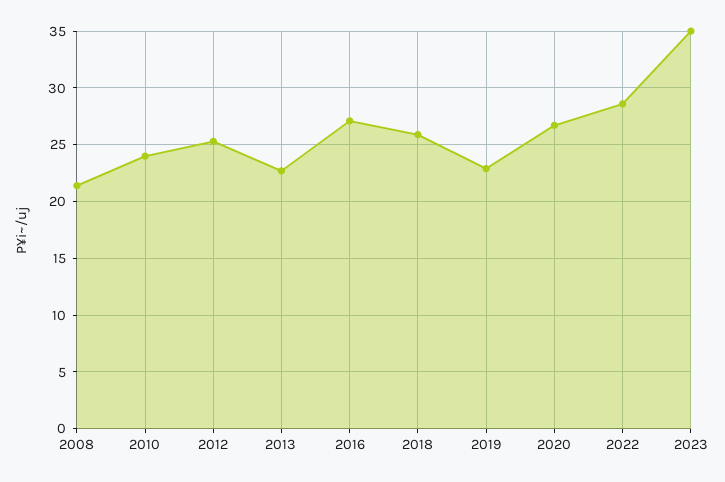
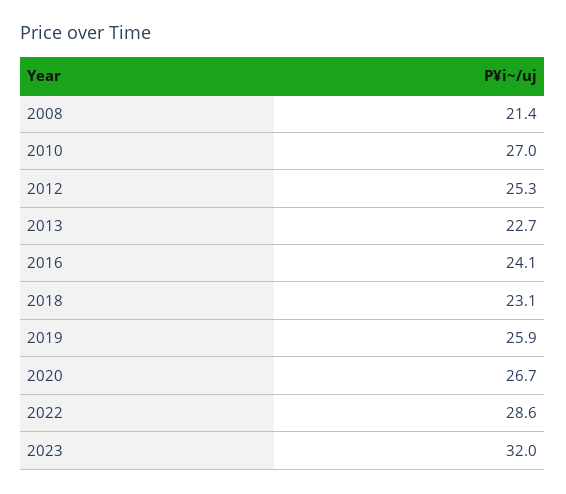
2010: 24 -> 27
2016: 27 -> 24.1
2018: 26 -> 23.1
2019: 23 -> 25.9
2023: 35 -> 32

